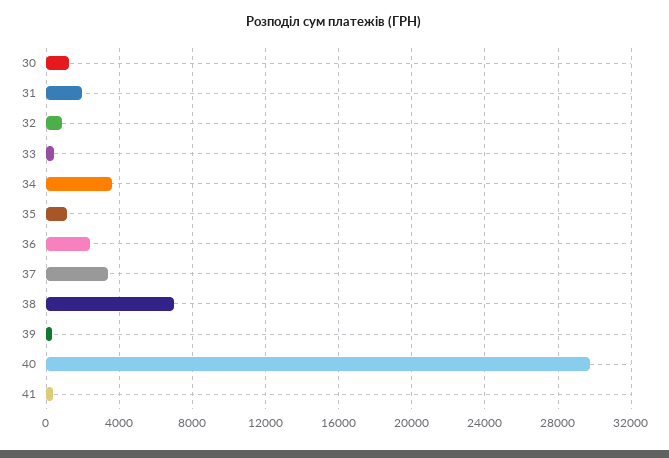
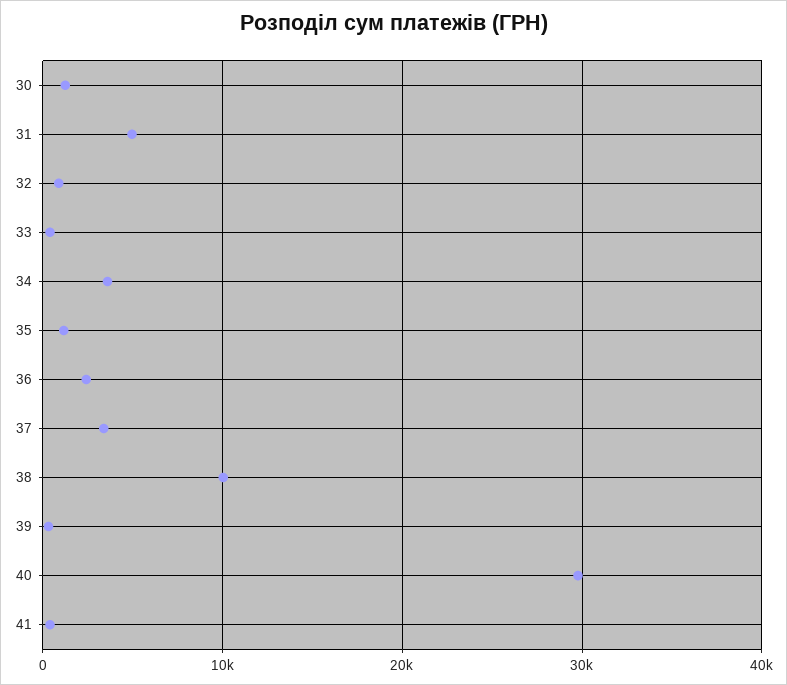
31: 2000 -> 5000
38: 7000 -> 10000

